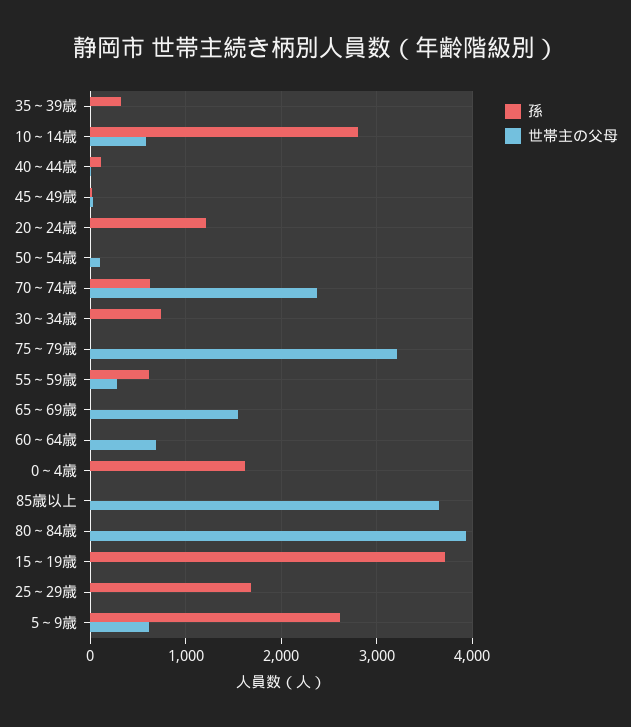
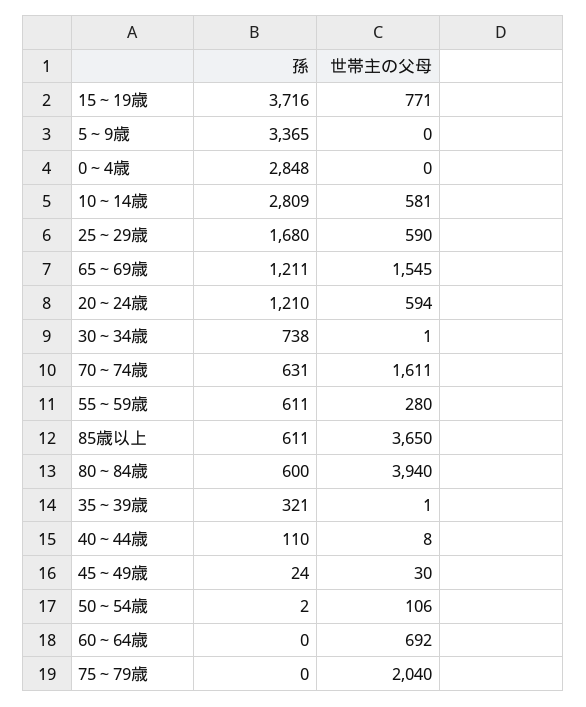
世帯主の父母, 20～24歳: 0 -> 594
世帯主の父母, 70～74歳: 2400 -> 1611
世帯主の父母, 75～79歳: 3200 -> 2040
孫, 65～69歳: 0 -> 1211
孫, 0～4歳: 1600 -> 2848
孫, 85歳以上: 0 -> 611
孫, 80～84歳: 0 -> 600
世帯主の父母, 15～19歳: 0 -> 771
世帯主の父母, 25～29歳: 0 -> 590
孫, 5～9歳: 2600 -> 3365
世帯主の父母, 5～9歳: 600 -> 0

